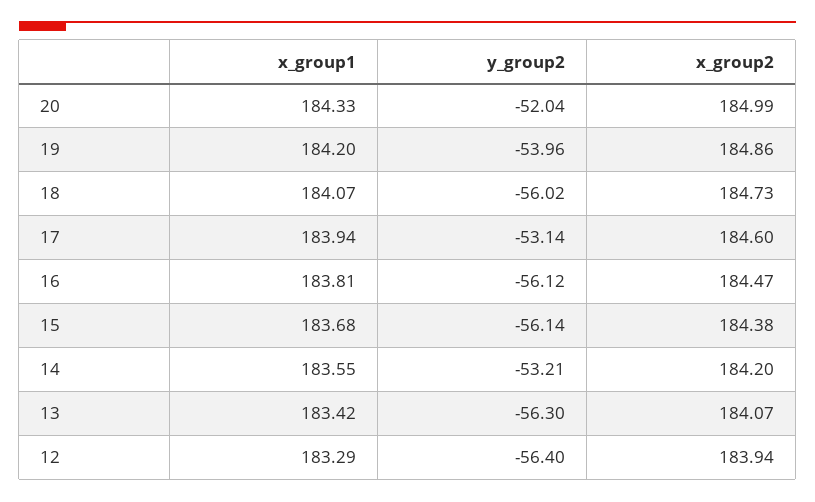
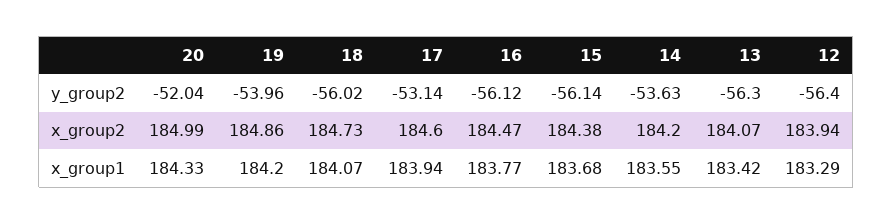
x_group1, 16: 183.81 -> 183.77
y_group2, 14: -53.21 -> -53.63

